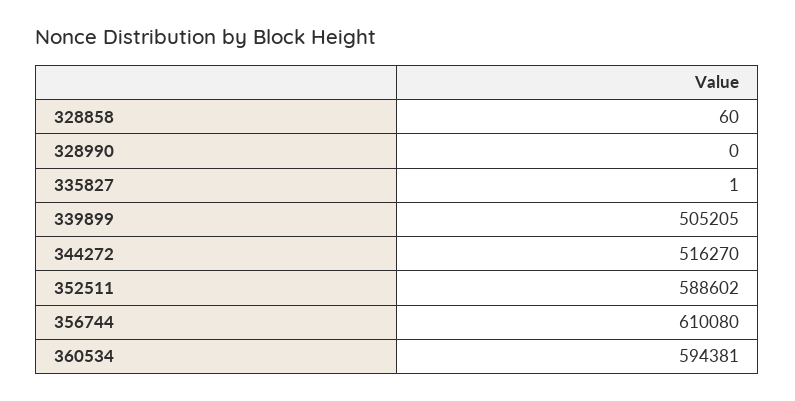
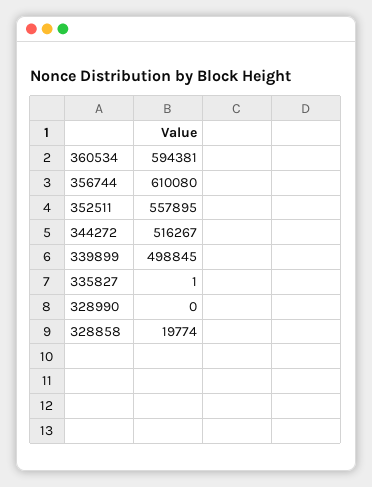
328858: 60 -> 19774
339899: 505205 -> 498845
344272: 516270 -> 516267
352511: 588602 -> 557895

